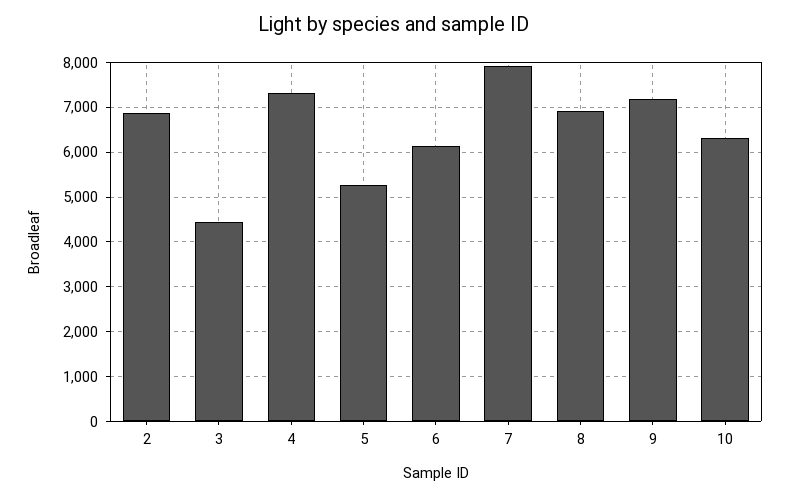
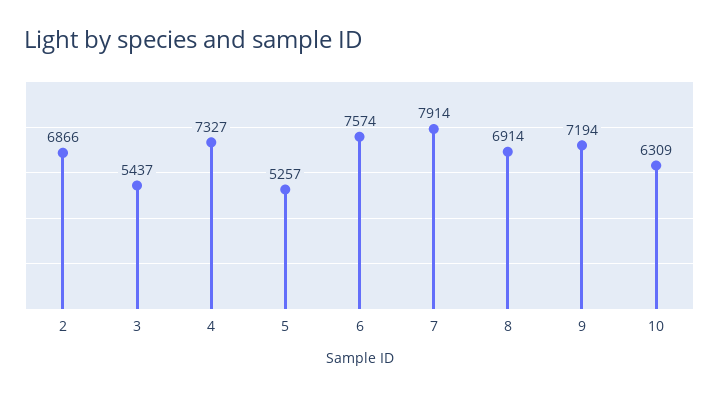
3: 4400 -> 5437
6: 6200 -> 7574

